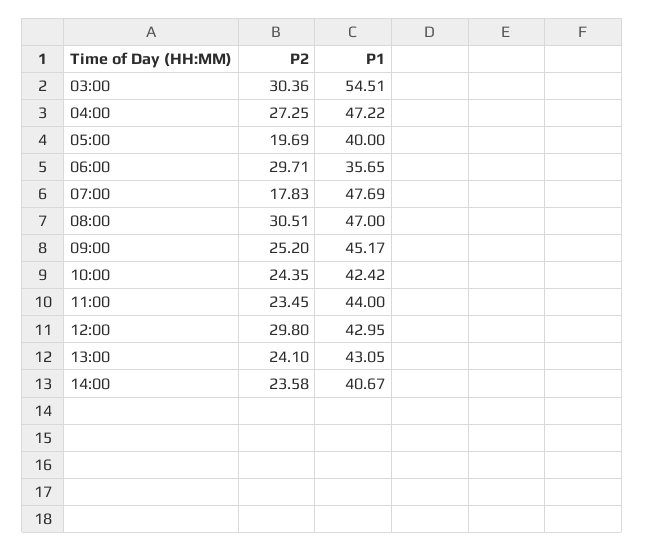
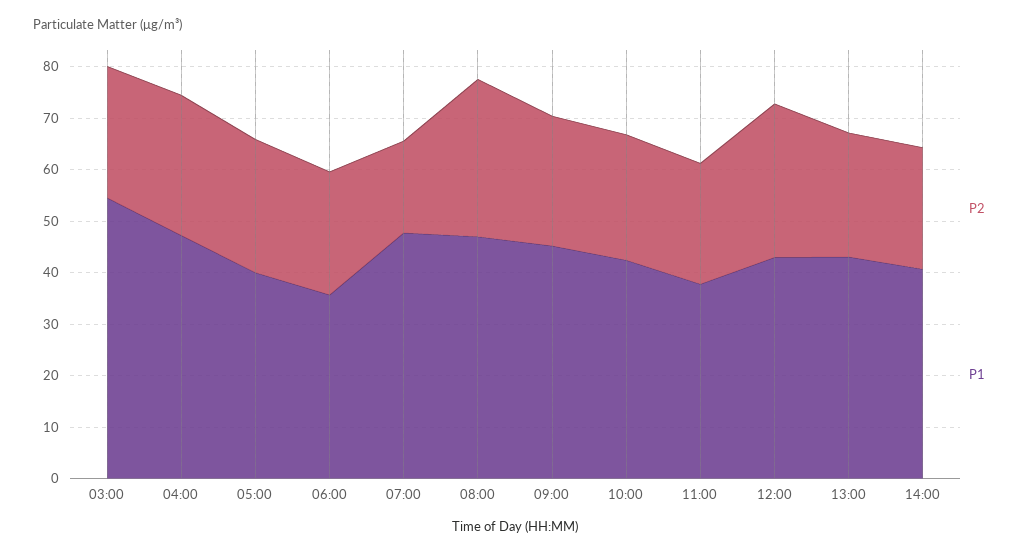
P2, 03:00: 30.36 -> 26
P2, 05:00: 19.69 -> 26
P2, 06:00: 29.71 -> 24
P1, 11:00: 44 -> 38

